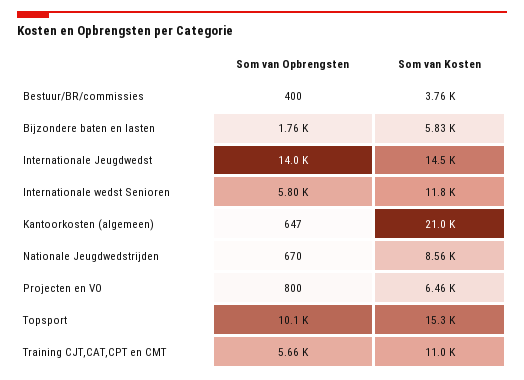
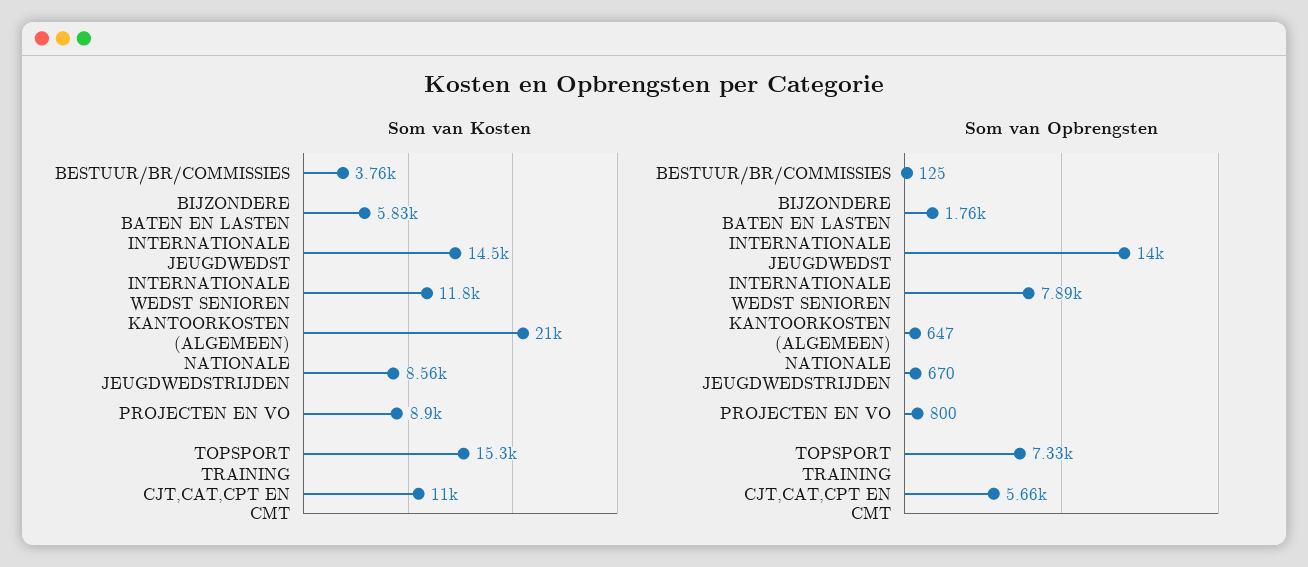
Som van Opbrengsten, Bestuur/BR/commissies: 400 -> 125
Som van Opbrengsten, Internationale wedst Senioren: 5800 -> 7890
Som van Kosten, Projecten en VO: 6460 -> 8900
Som van Opbrengsten, Topsport: 10100 -> 7330

